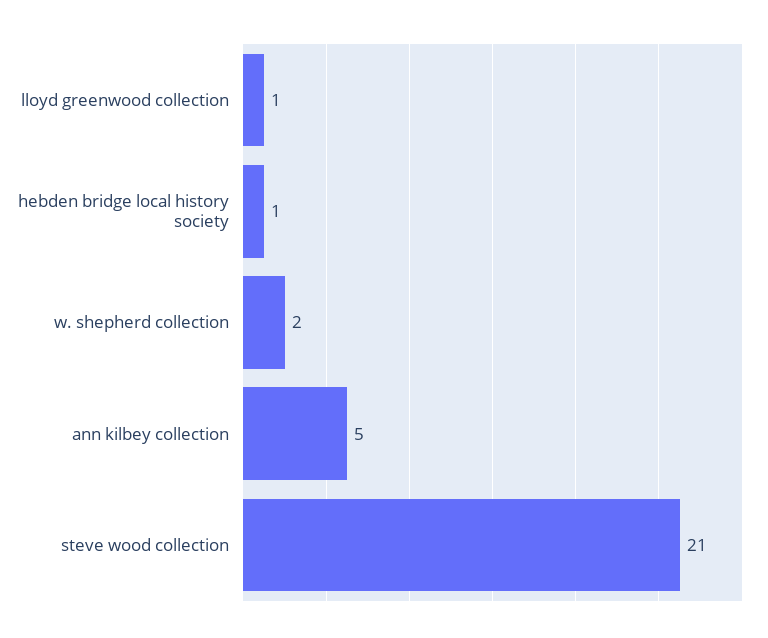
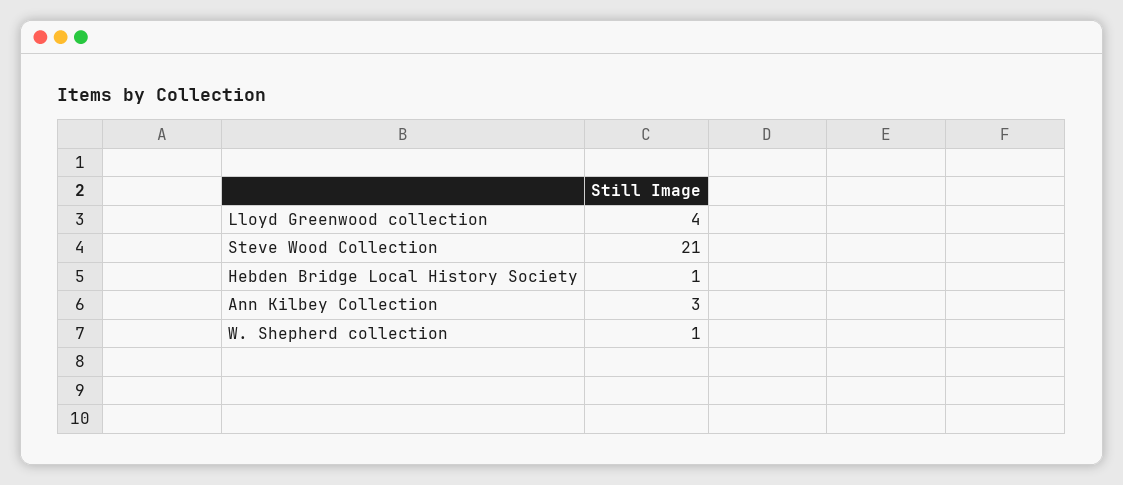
lloyd greenwood collection: 1 -> 4
w. shepherd collection: 2 -> 1
ann kilbey collection: 5 -> 3

